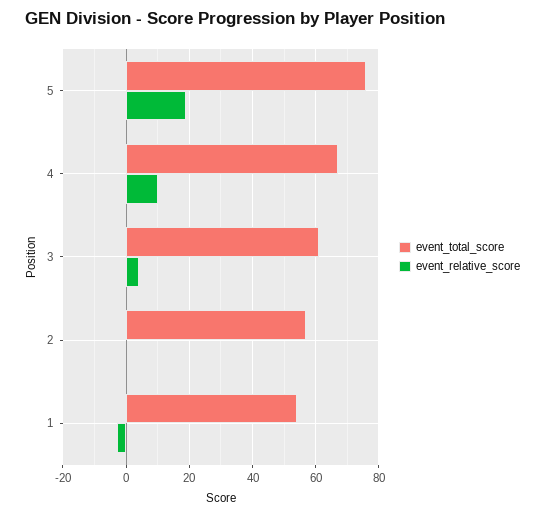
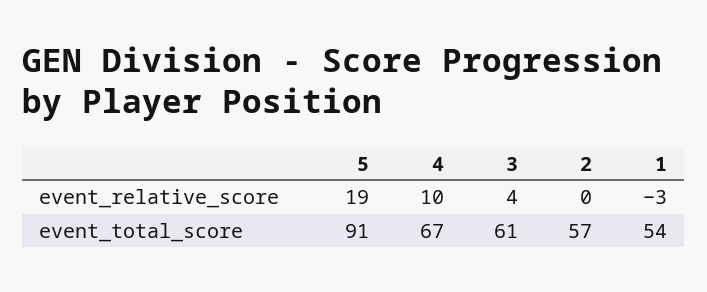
event_total_score, 5: 75 -> 91

